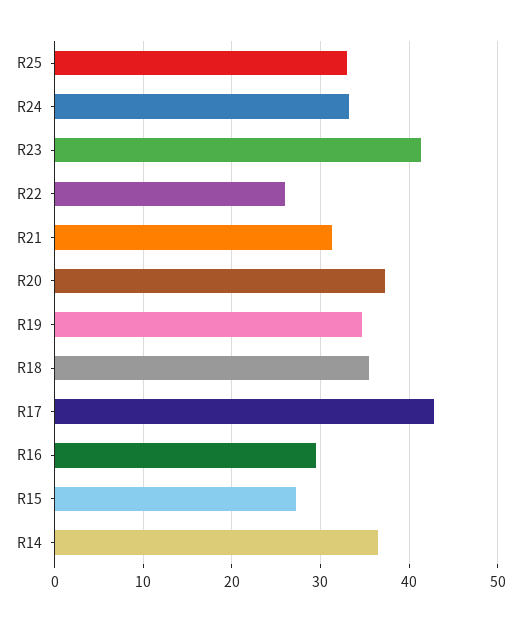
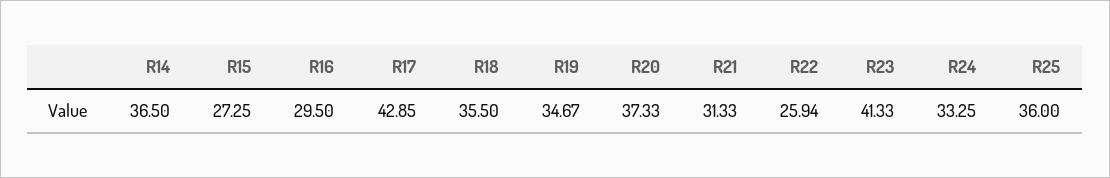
R25: 33 -> 36

